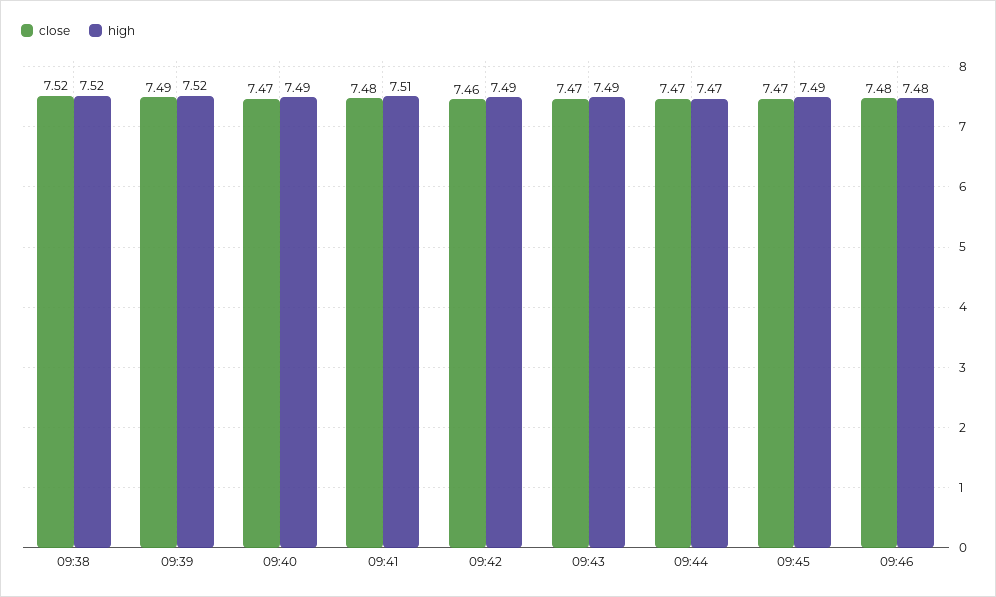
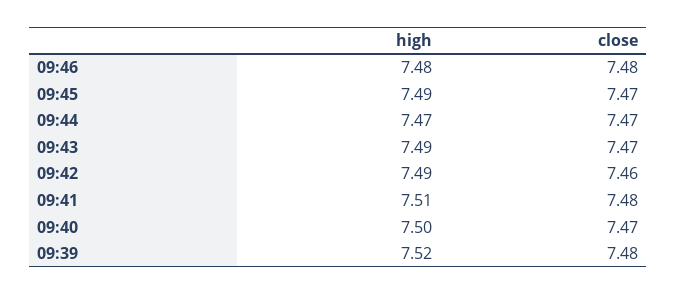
close, 09:38: 7.52 -> none
high, 09:38: 7.52 -> none
close, 09:39: 7.49 -> 7.48
high, 09:40: 7.49 -> 7.5

